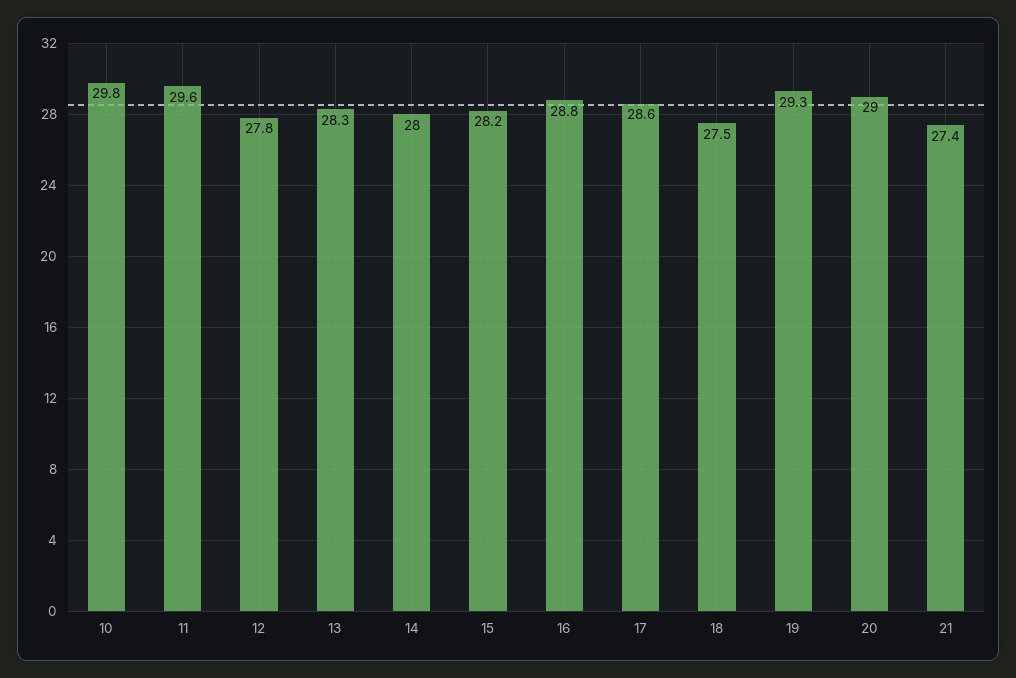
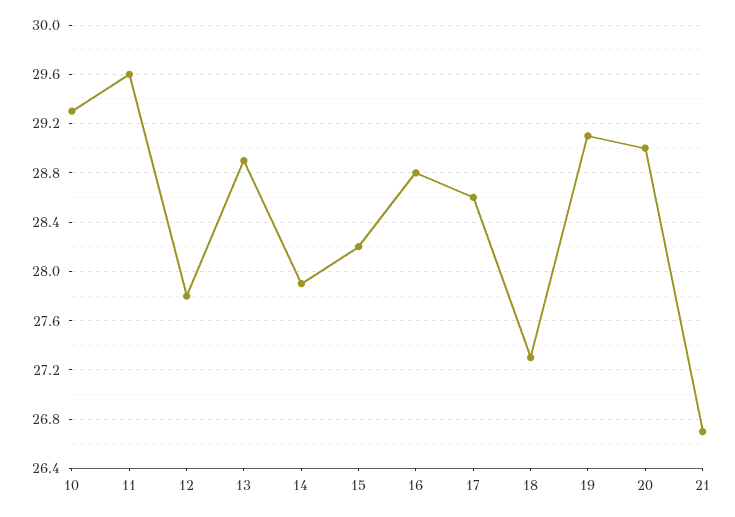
10: 29.8 -> 29.3
13: 28.3 -> 28.9
14: 28 -> 27.9
18: 27.5 -> 27.3
19: 29.3 -> 29.1
21: 27.4 -> 26.7

